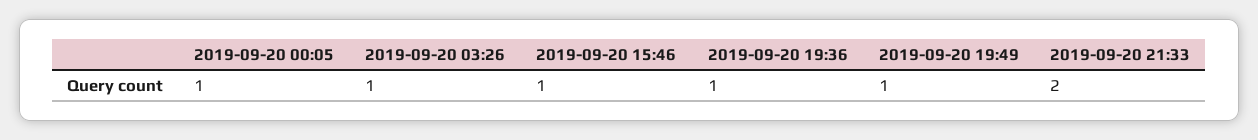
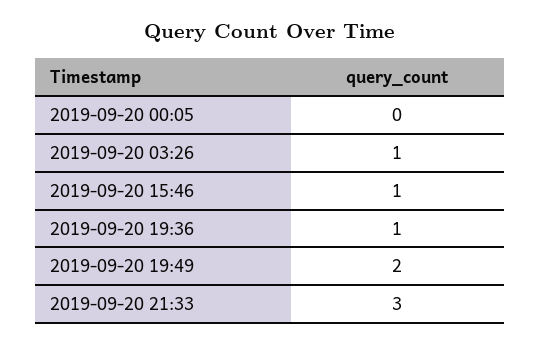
2019-09-20 00:05: 1 -> 0
2019-09-20 19:49: 1 -> 2
2019-09-20 21:33: 2 -> 3

